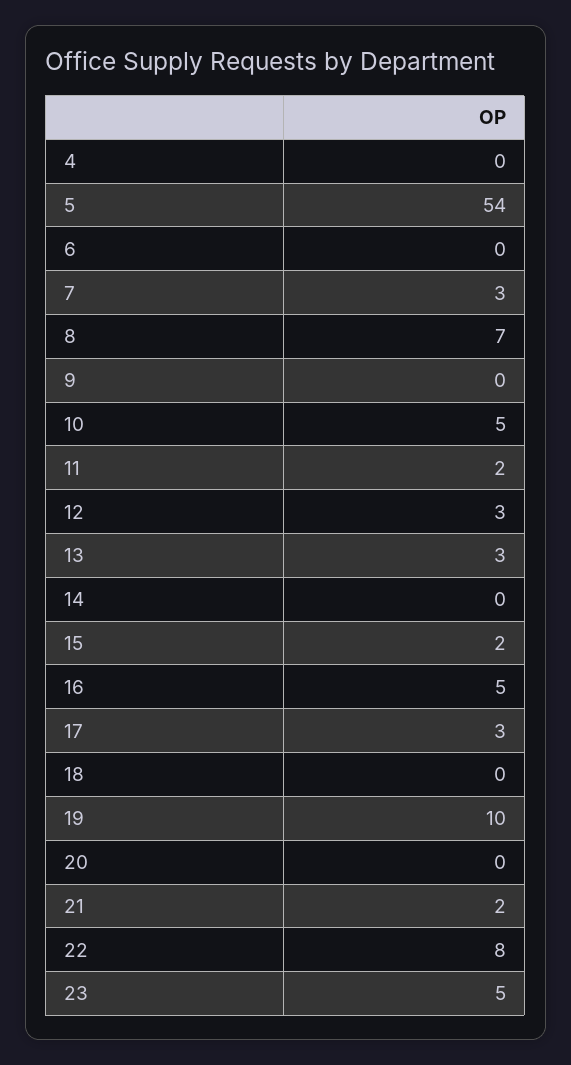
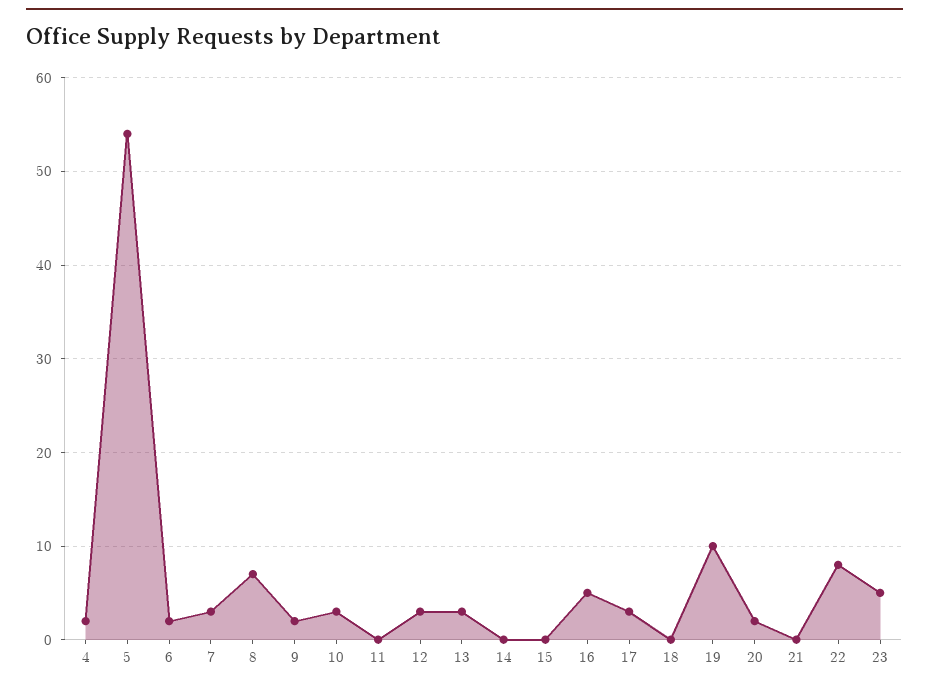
4: 0 -> 2
6: 0 -> 2
9: 0 -> 2
10: 5 -> 3
11: 2 -> 0
15: 2 -> 0
20: 0 -> 2
21: 2 -> 0

